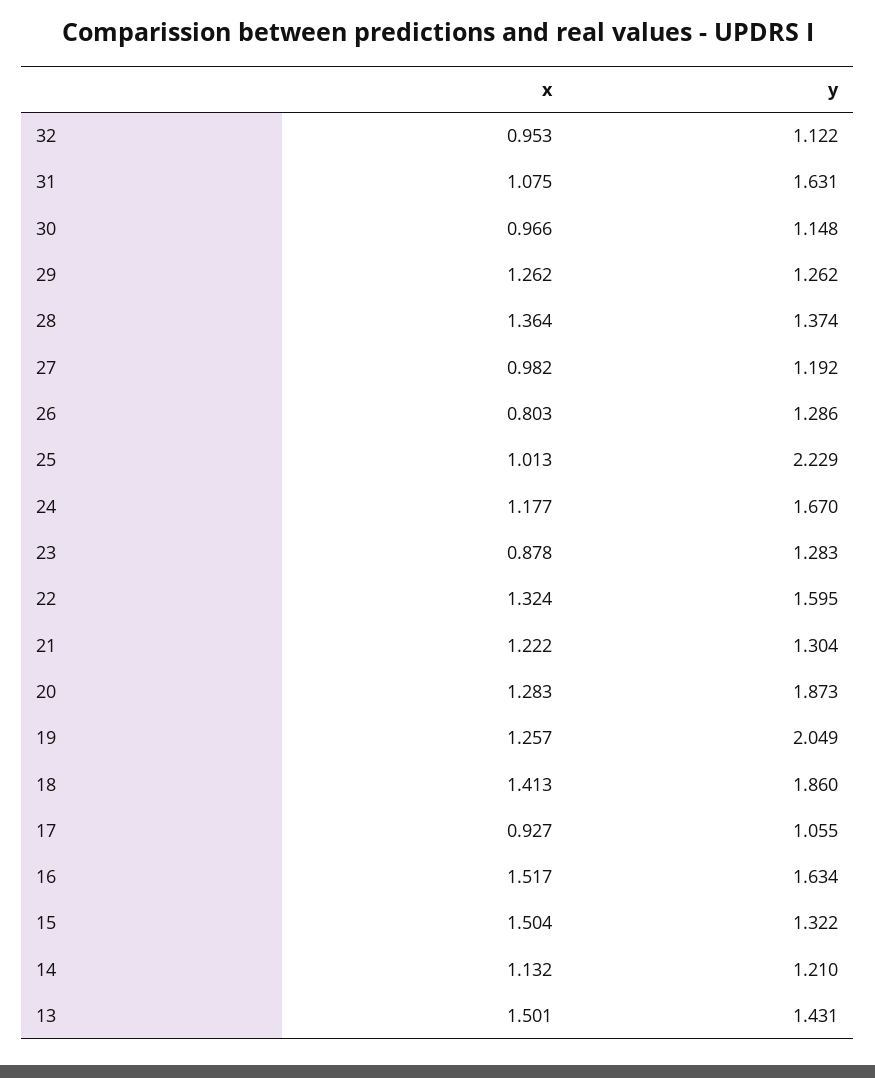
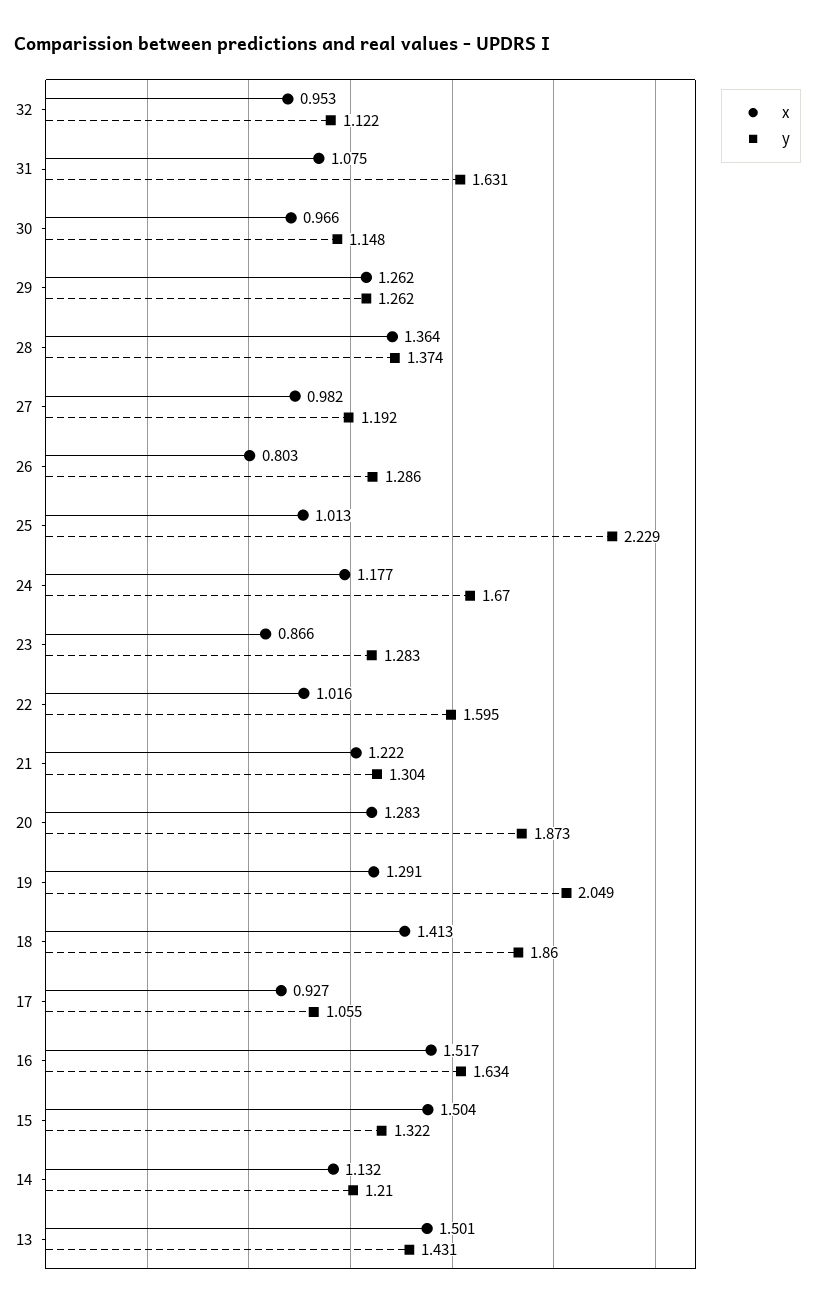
x, 23: 0.878 -> 0.866
x, 22: 1.324 -> 1.016
x, 19: 1.257 -> 1.291

